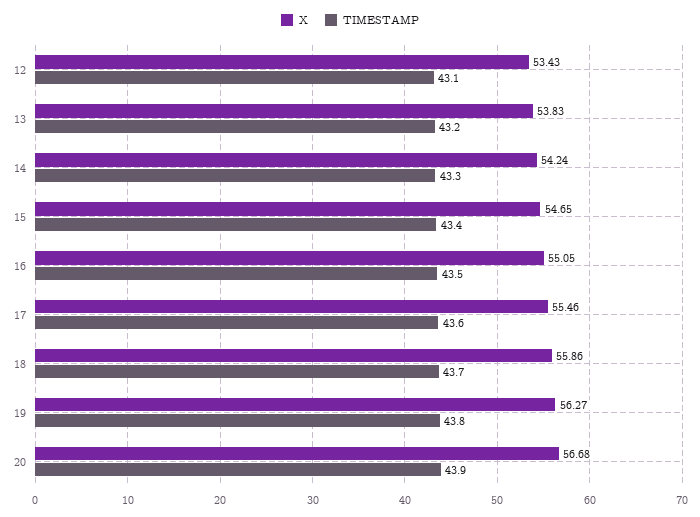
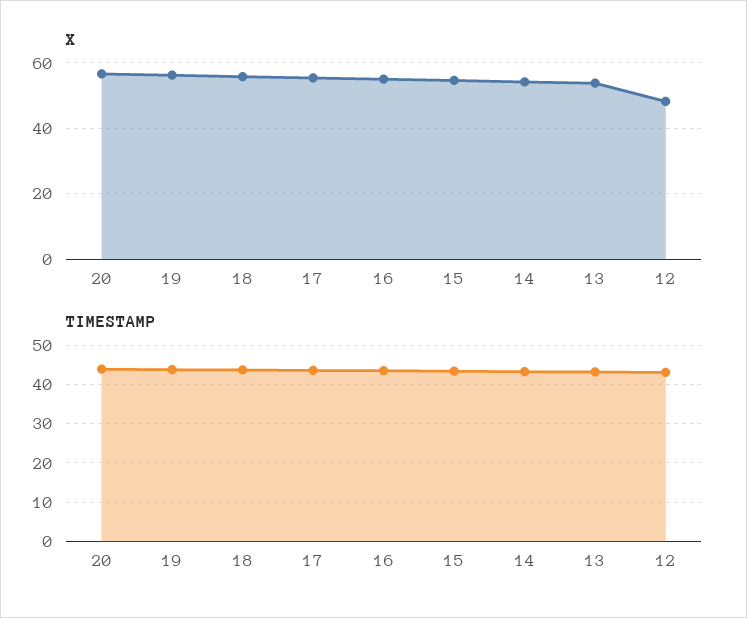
X, 12: 53.43 -> 48

